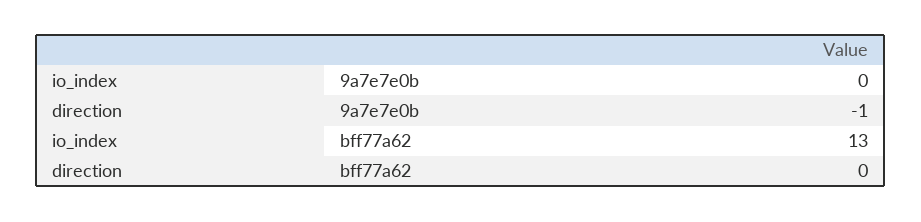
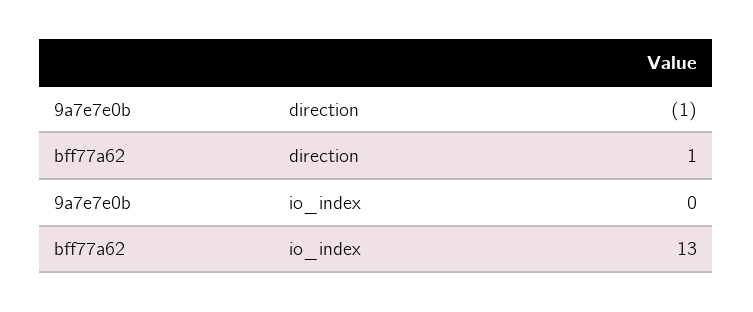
direction, bff77a62: 0 -> 1

